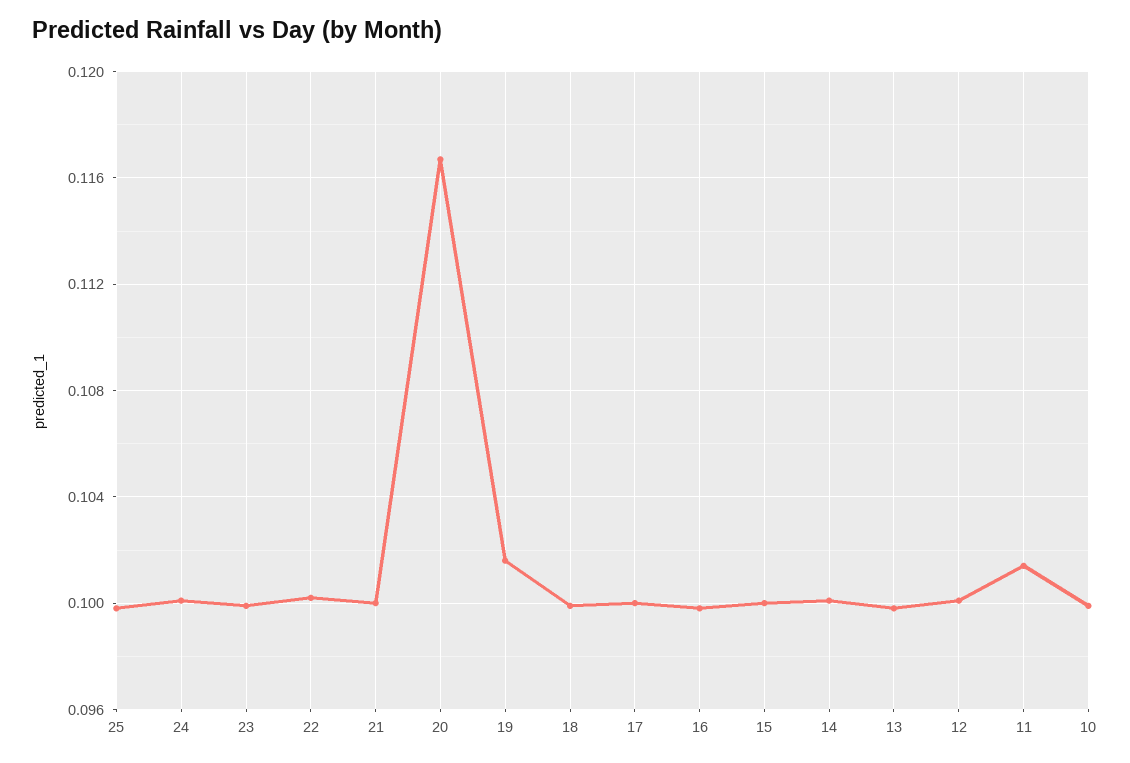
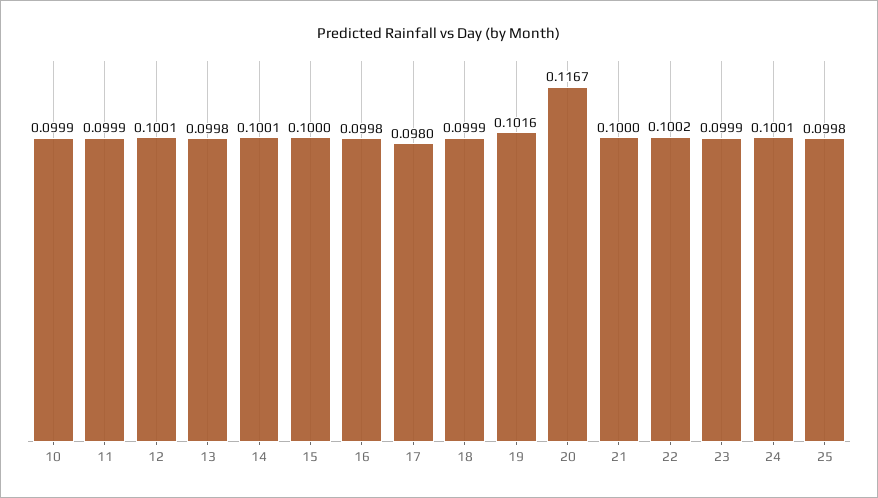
17: 0.1 -> 0.098
11: 0.1015 -> 0.0999

